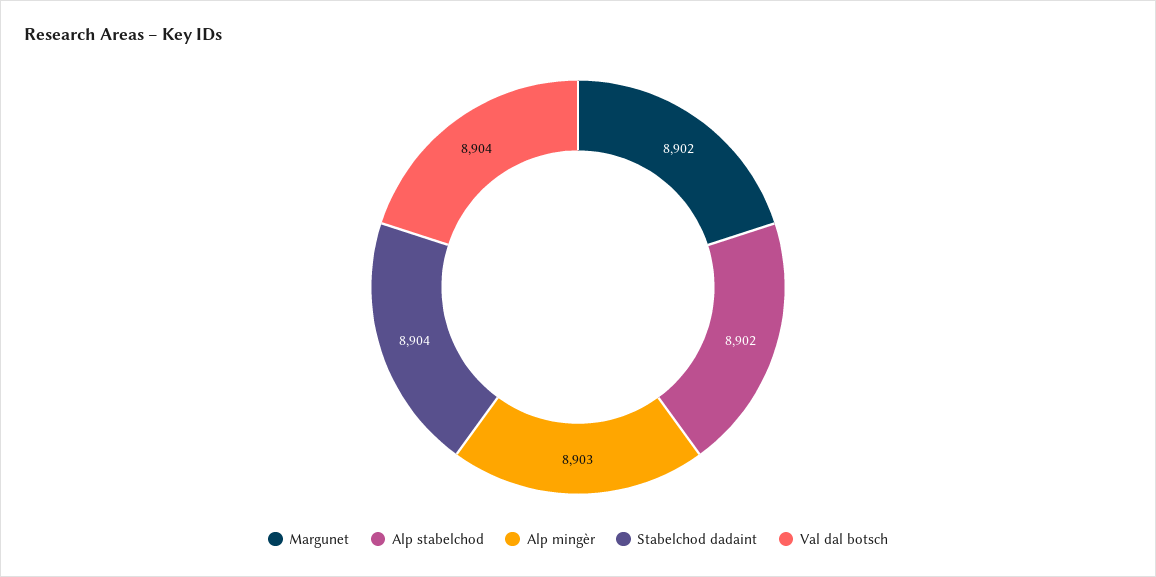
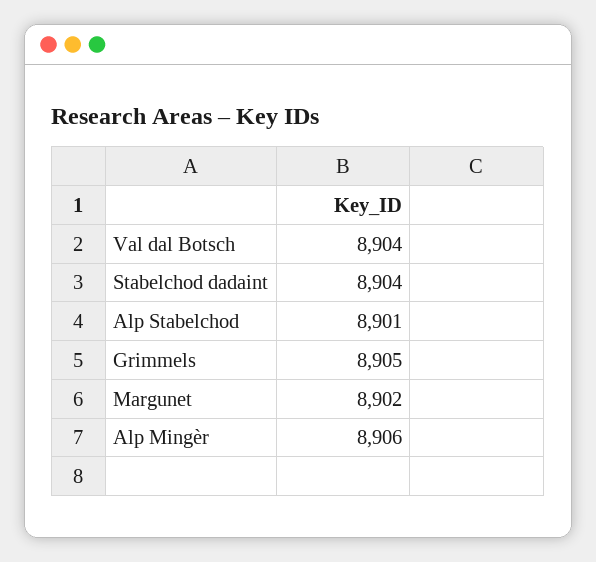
Alp stabelchod: 8902 -> 8901
Alp mingèr: 8903 -> 8906
Grimmels: none -> 8905

